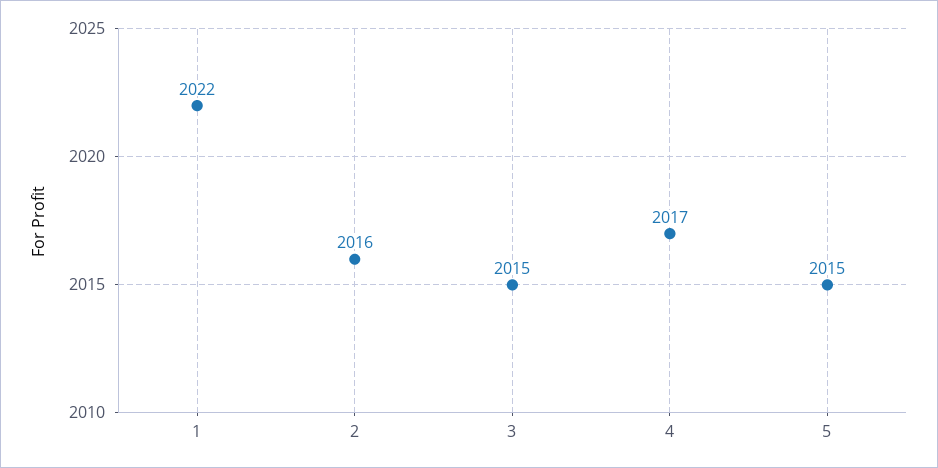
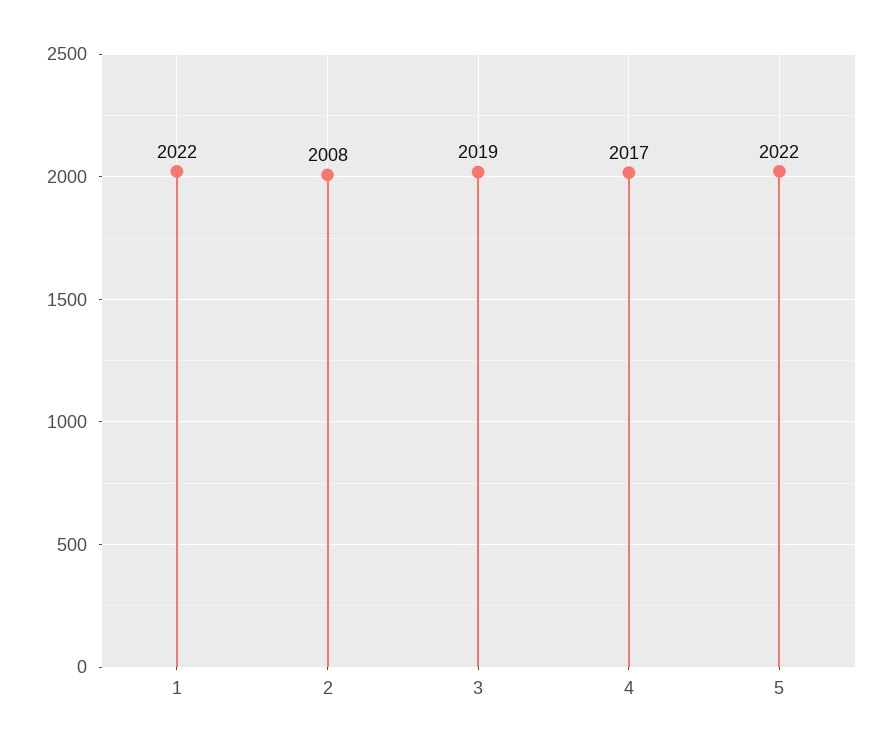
2: 2016 -> 2008
3: 2015 -> 2019
5: 2015 -> 2022

